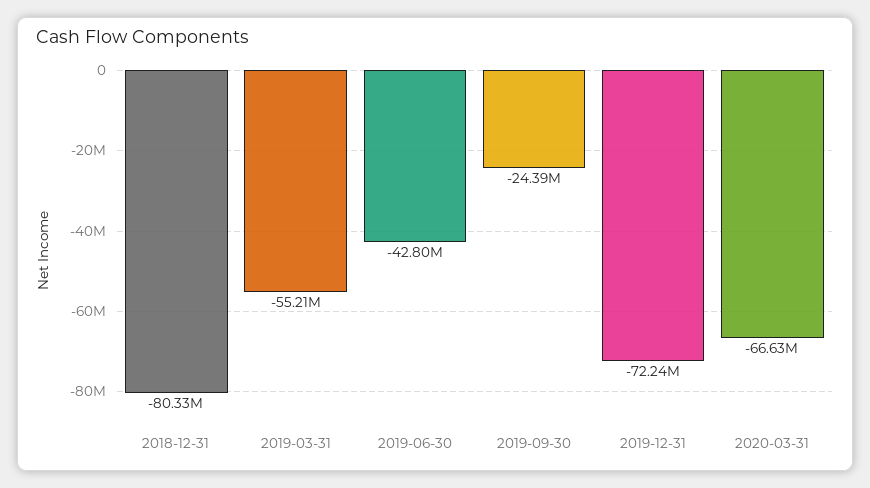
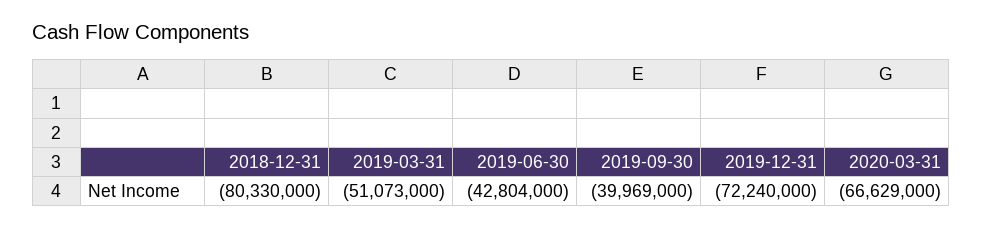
2019-03-31: -55210000 -> -51073000
2019-09-30: -24390000 -> -39969000

